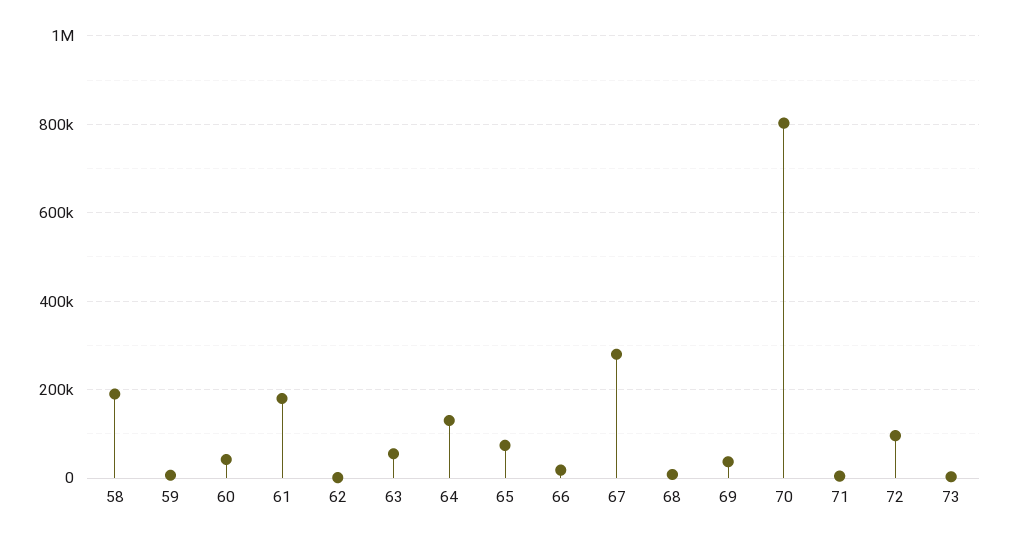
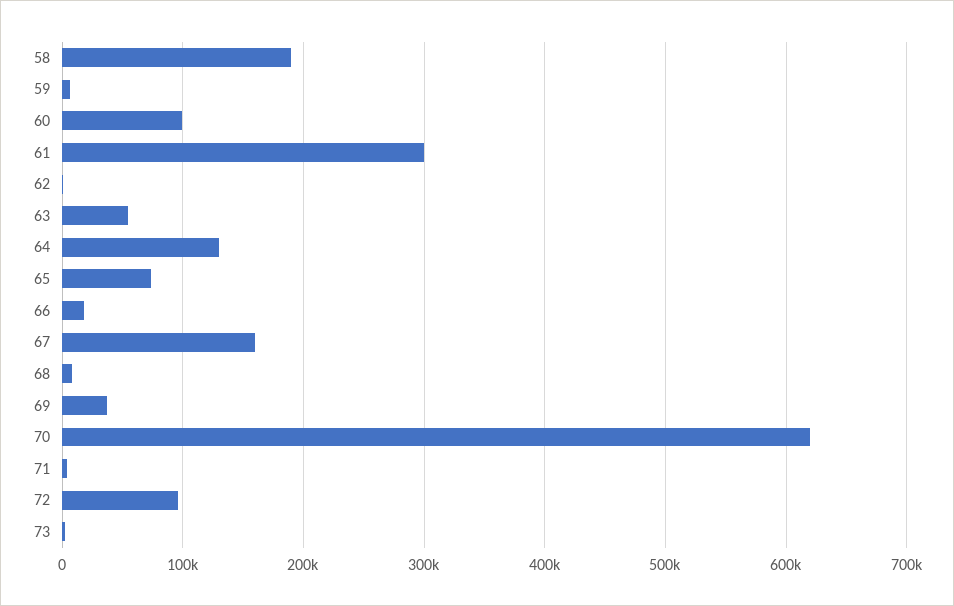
60: 40000 -> 100000
61: 180000 -> 300000
67: 280000 -> 160000
70: 800000 -> 620000

